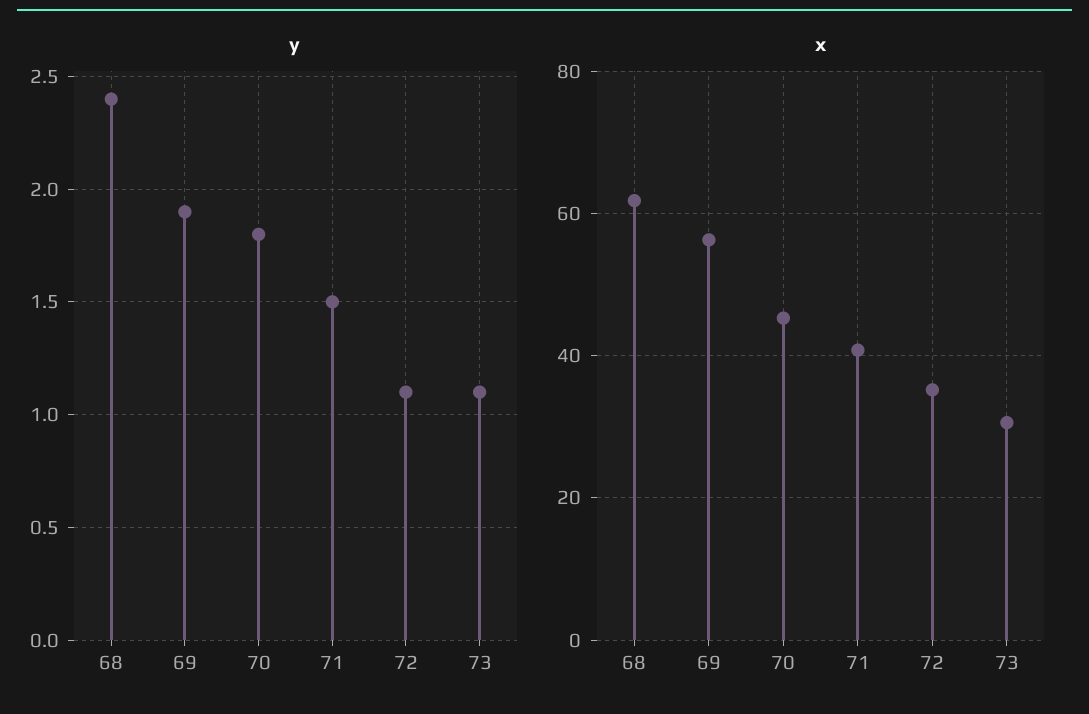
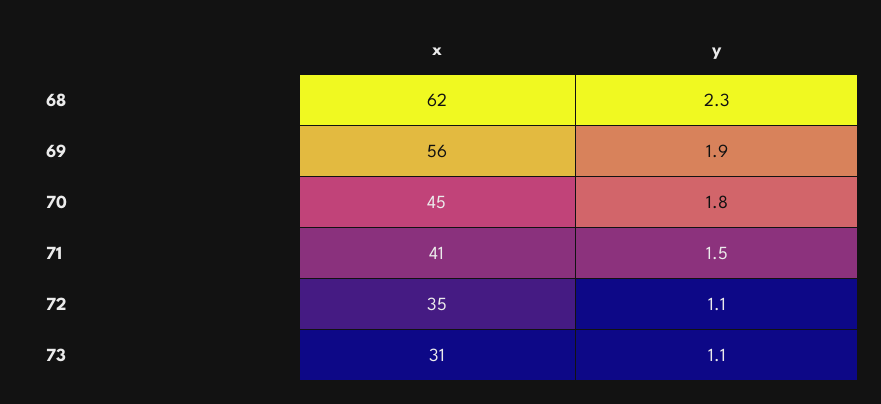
y, 68: 2.4 -> 2.3

